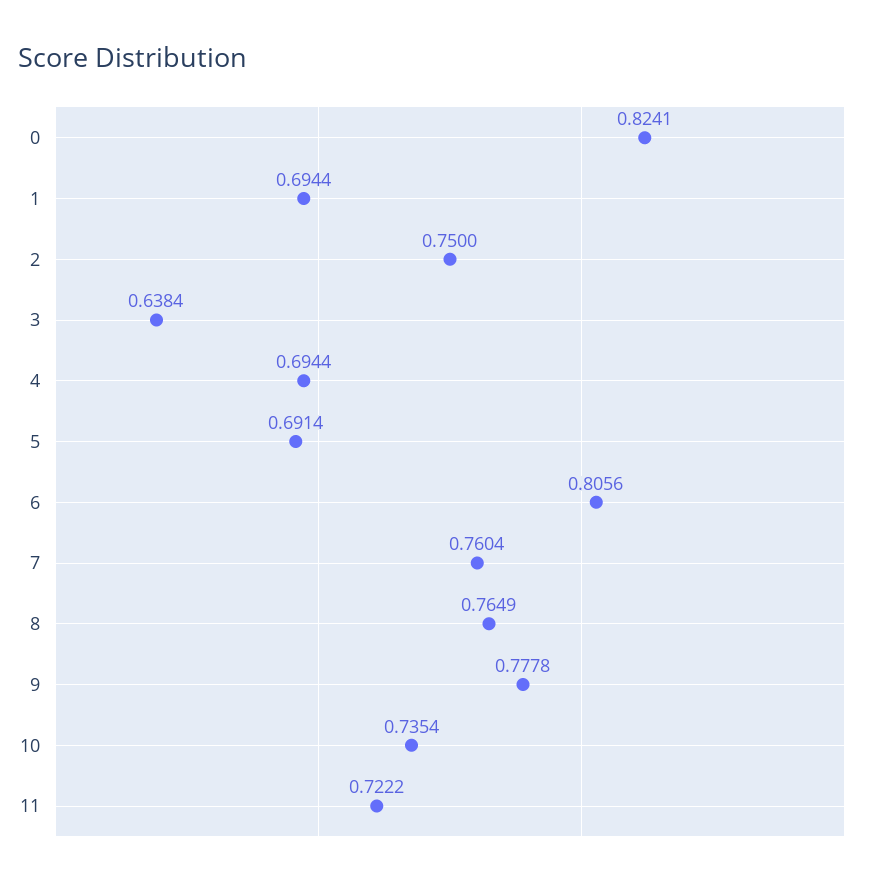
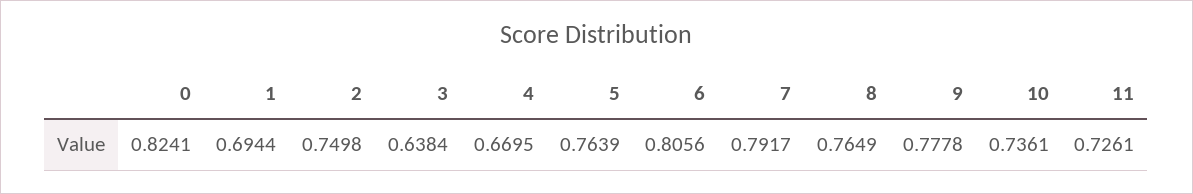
2: 0.75 -> 0.7498
4: 0.6944 -> 0.6695
5: 0.6914 -> 0.7639
7: 0.7604 -> 0.7917
10: 0.7354 -> 0.7361
11: 0.7222 -> 0.7261

